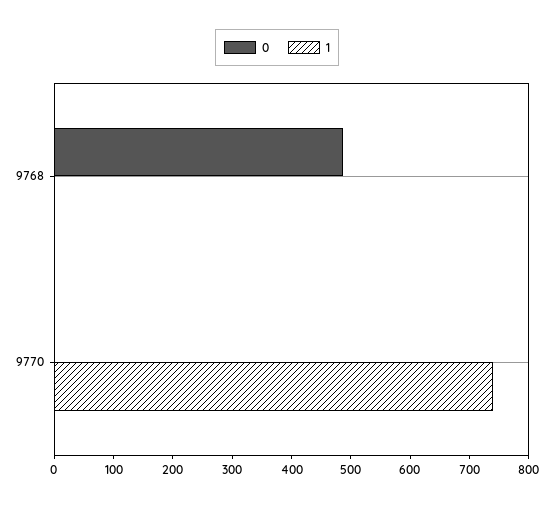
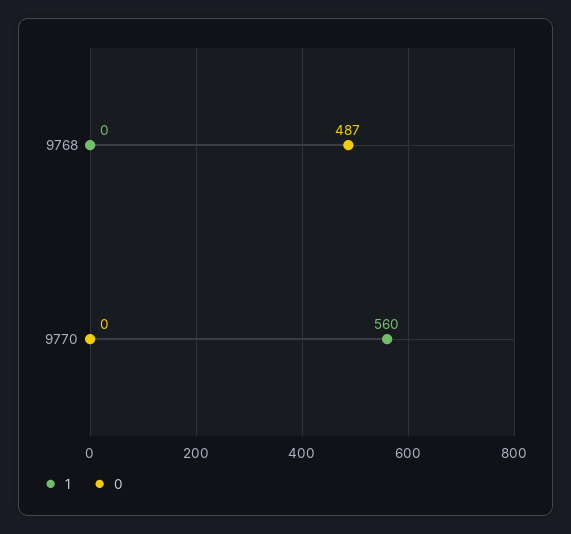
1, 9770: 740 -> 560

